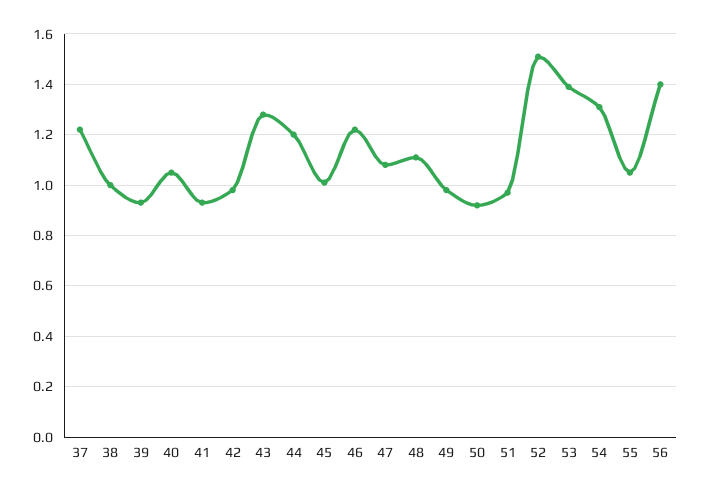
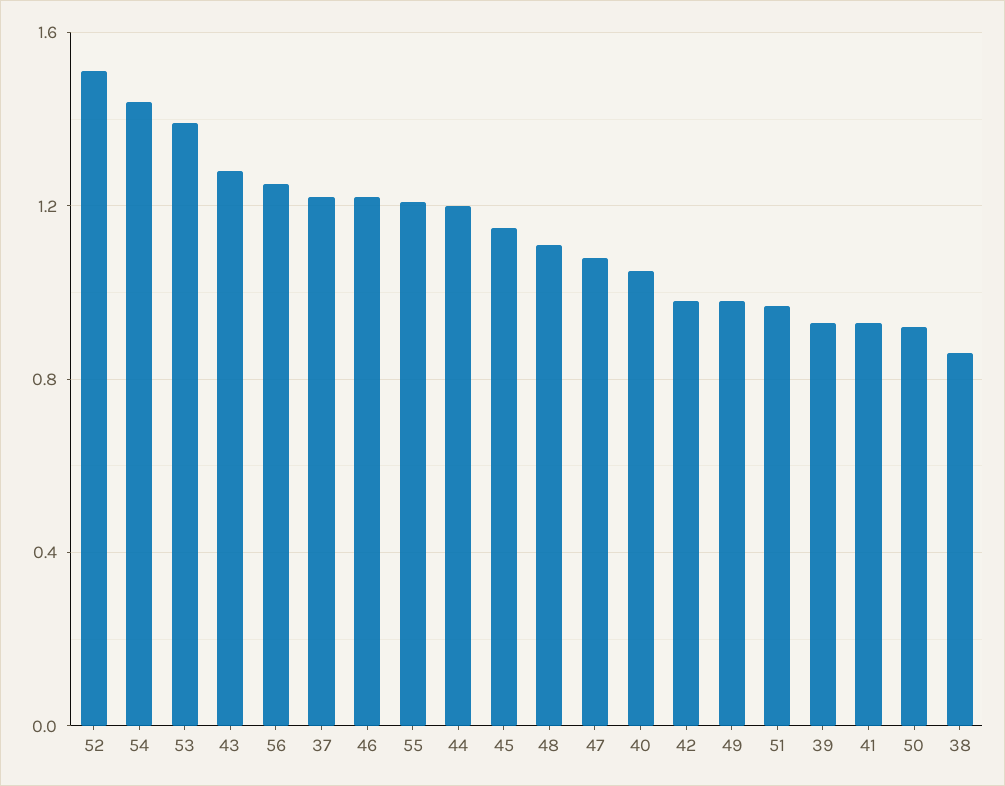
38: 1 -> 0.85
45: 1 -> 1.15
54: 1.3 -> 1.45
55: 1.05 -> 1.2
56: 1.4 -> 1.25

